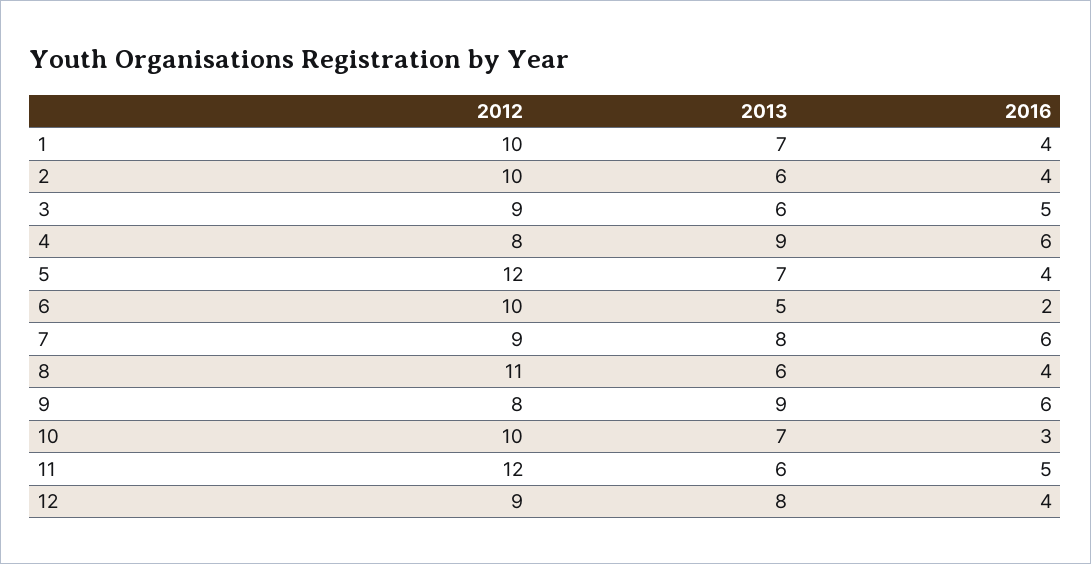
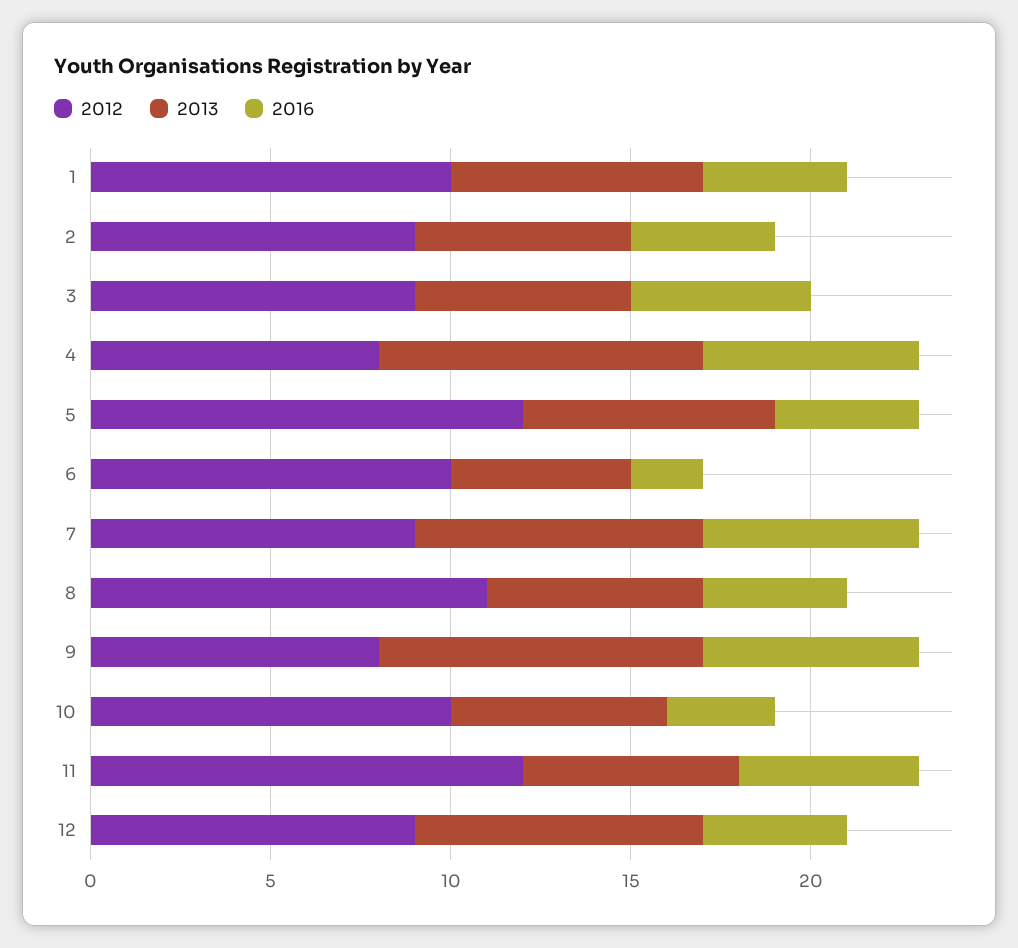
2012, 2: 10 -> 9
2013, 10: 7 -> 6

